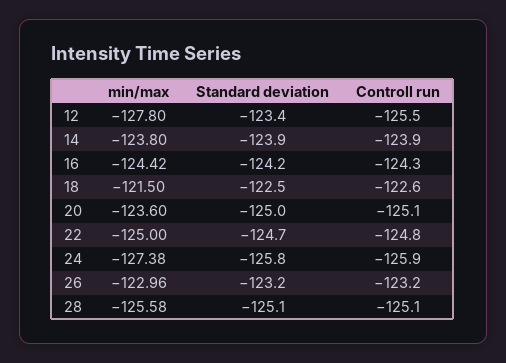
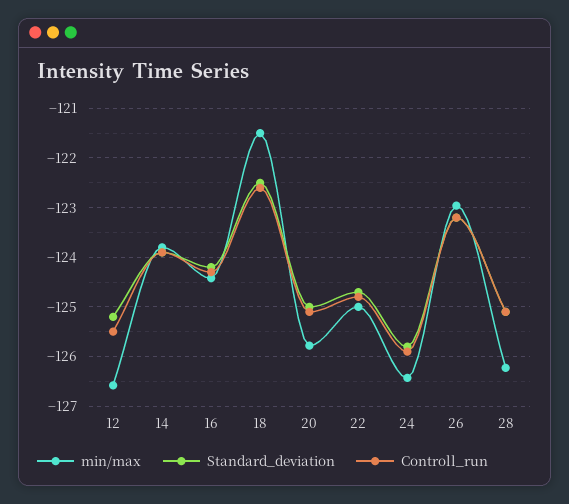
min/max, 12: -127.8 -> -126.6
Standard deviation, 12: -123.4 -> -125.2
min/max, 20: -123.6 -> -125.8
min/max, 24: -127.38 -> -126.4
min/max, 28: -125.58 -> -126.2

